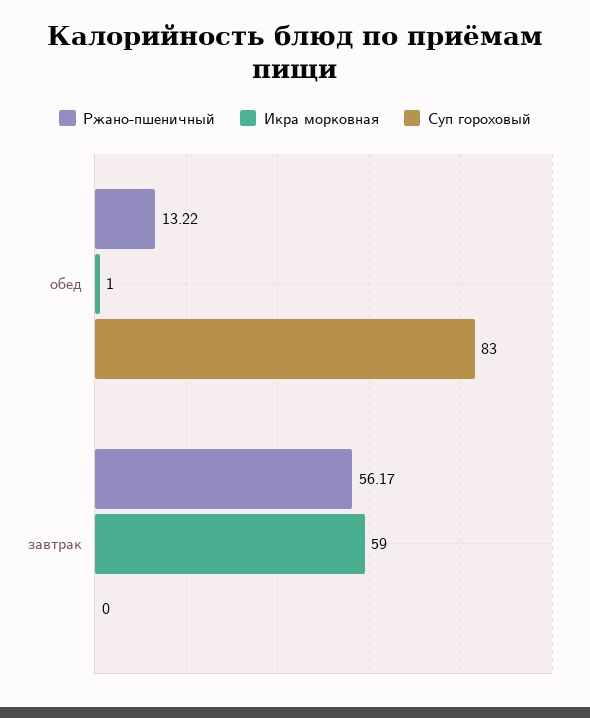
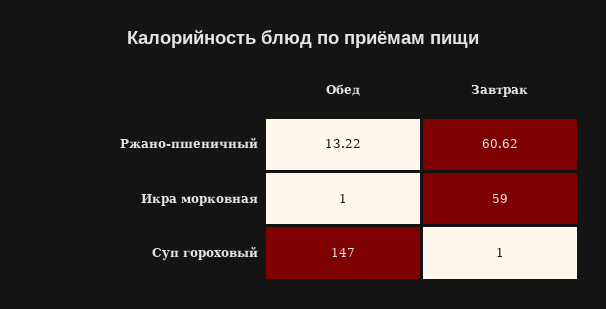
Суп гороховый, обед: 83 -> 147
Ржано-пшеничный, завтрак: 56.17 -> 60.62
Суп гороховый, завтрак: 0 -> 1

